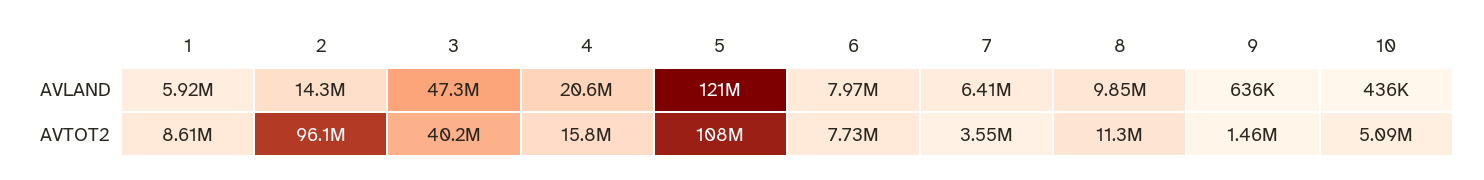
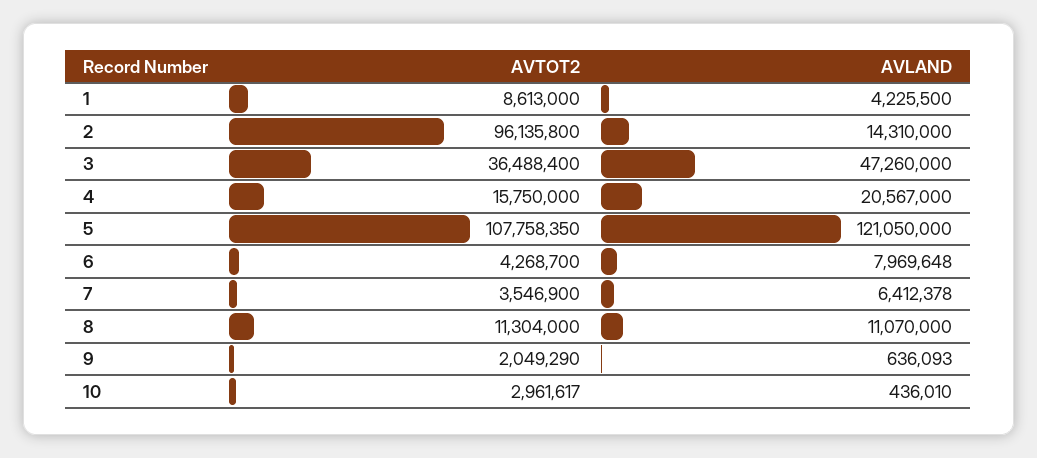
1, AVLAND: 5920000 -> 4225500
8, AVLAND: 9850000 -> 11070000
3, AVTOT2: 40200000 -> 36488400
6, AVTOT2: 7730000 -> 4268700
9, AVTOT2: 1460000 -> 2049290
10, AVTOT2: 5090000 -> 2961617

